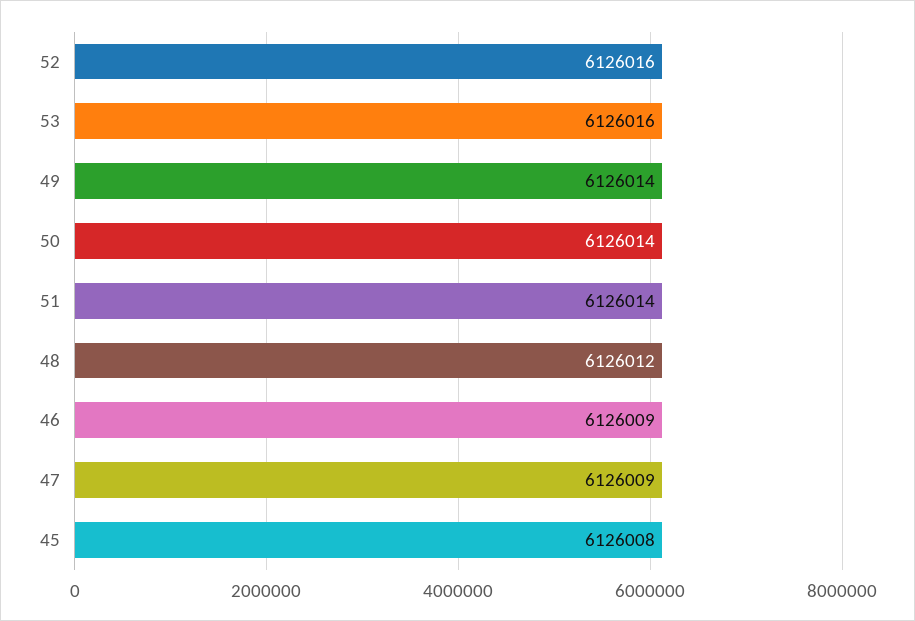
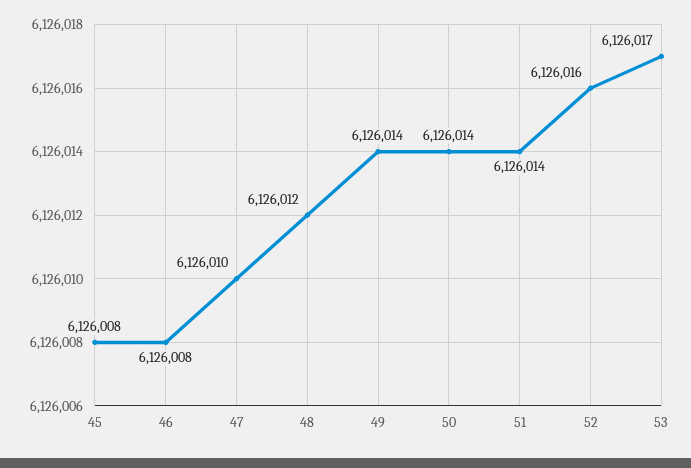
53: 6126016 -> 6126017
46: 6126009 -> 6126008
47: 6126009 -> 6126010

